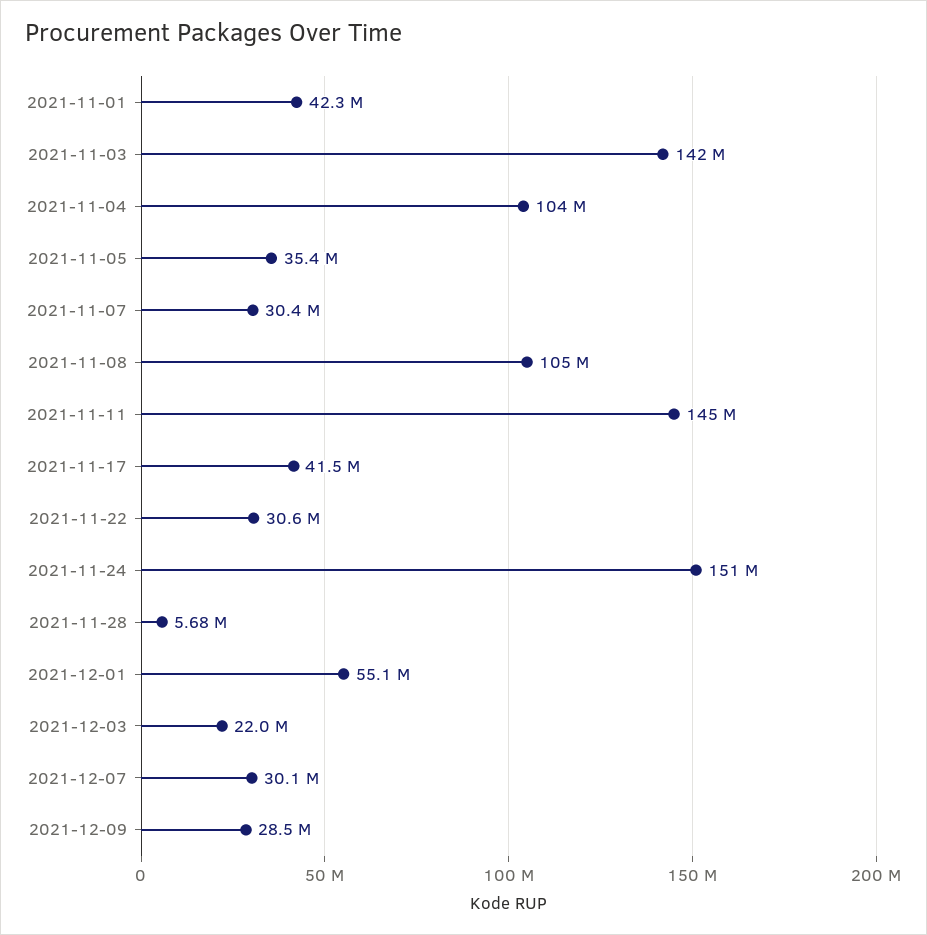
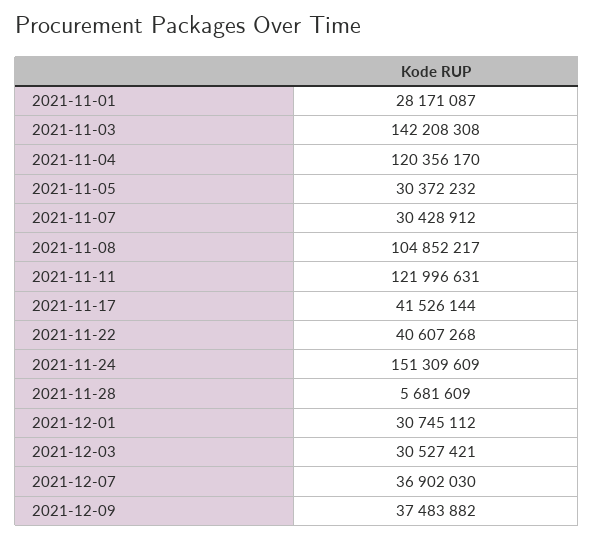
2021-11-01: 42300000 -> 28171087
2021-11-04: 104000000 -> 120356170
2021-11-05: 35400000 -> 30372232
2021-11-11: 145000000 -> 121996631
2021-11-22: 30600000 -> 40607268
2021-12-01: 55100000 -> 30745112
2021-12-03: 22000000 -> 30527421
2021-12-07: 30100000 -> 36902030
2021-12-09: 28500000 -> 37483882

